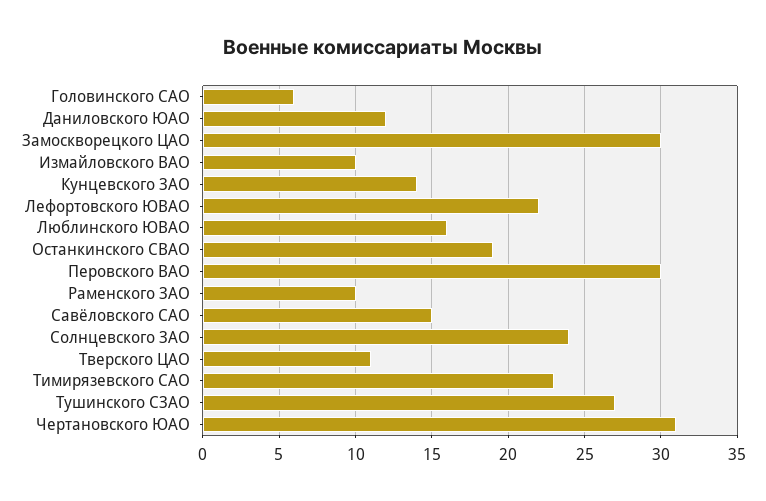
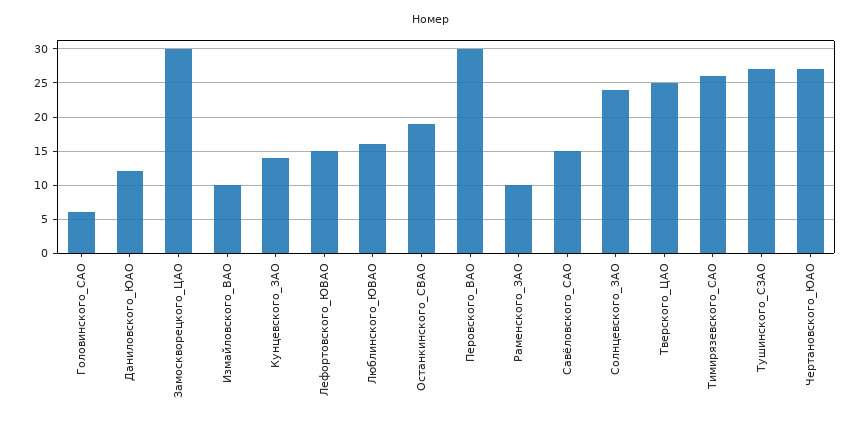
Лефортовского ЮВАО: 22 -> 15
Тверского ЦАО: 11 -> 25
Тимирязевского САО: 23 -> 26
Чертановского ЮАО: 31 -> 27

